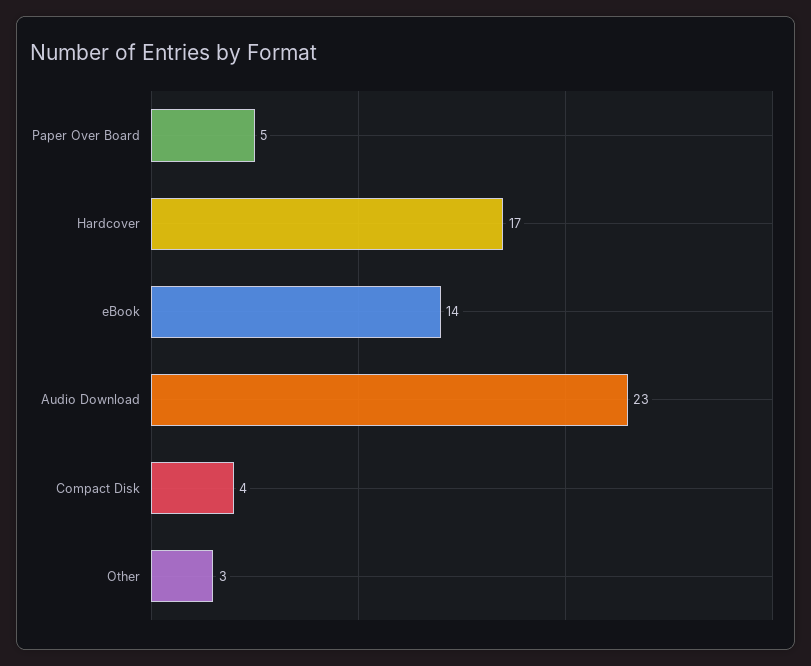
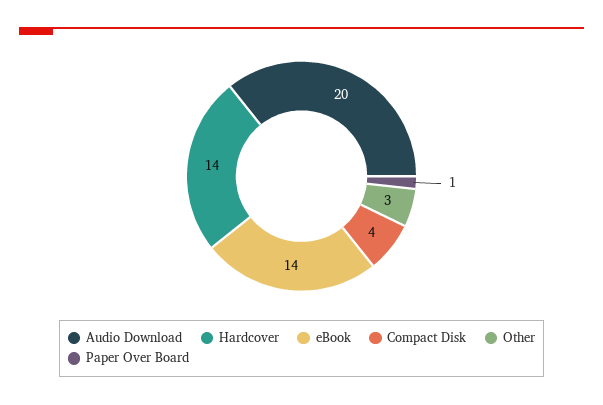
Paper Over Board: 5 -> 1
Hardcover: 17 -> 14
Audio Download: 23 -> 20

